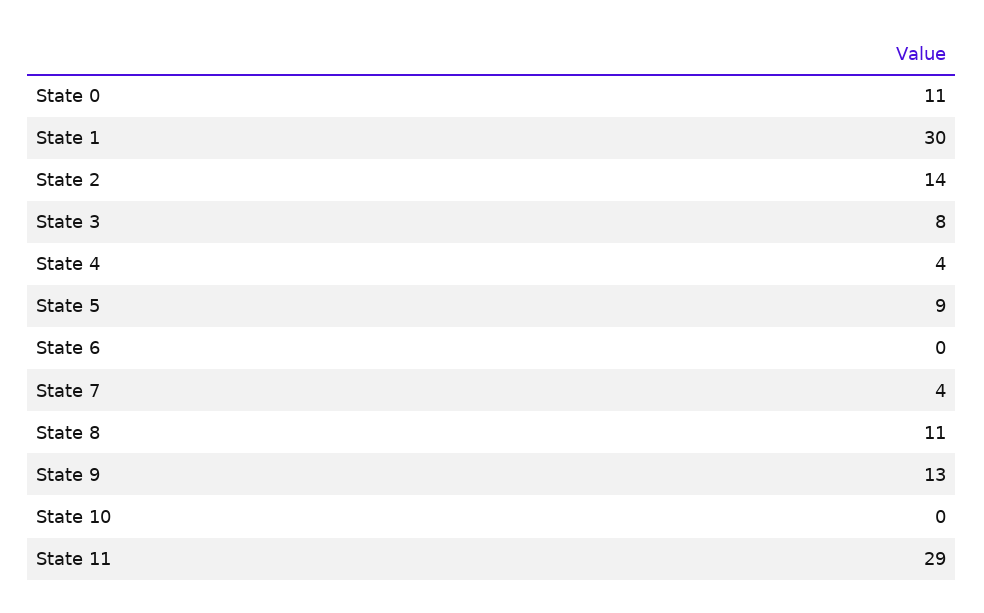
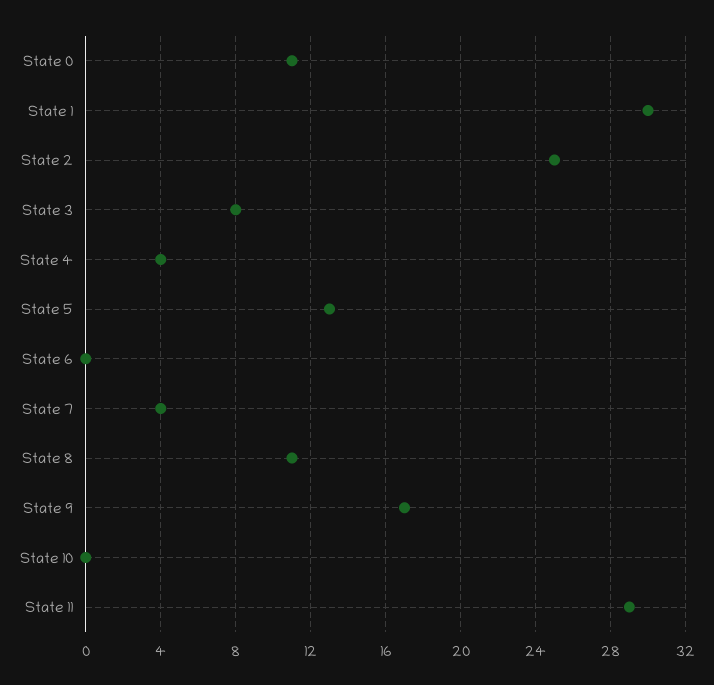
State 2: 14 -> 25
State 5: 9 -> 13
State 9: 13 -> 17

